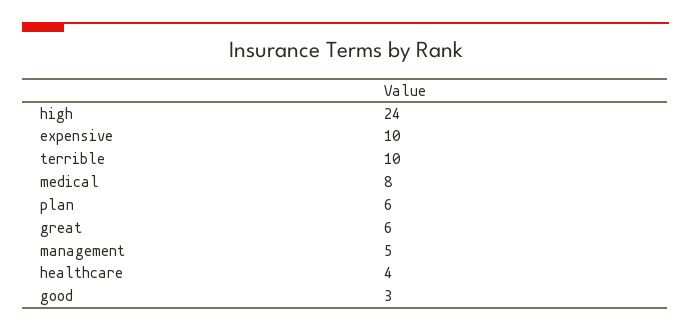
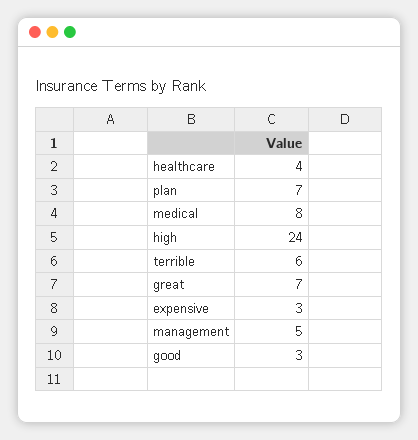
expensive: 10 -> 3
terrible: 10 -> 6
plan: 6 -> 7
great: 6 -> 7

